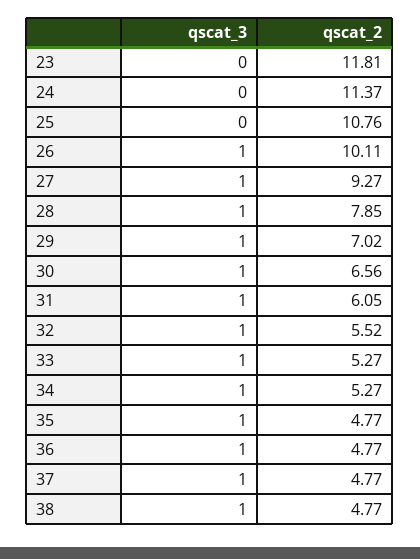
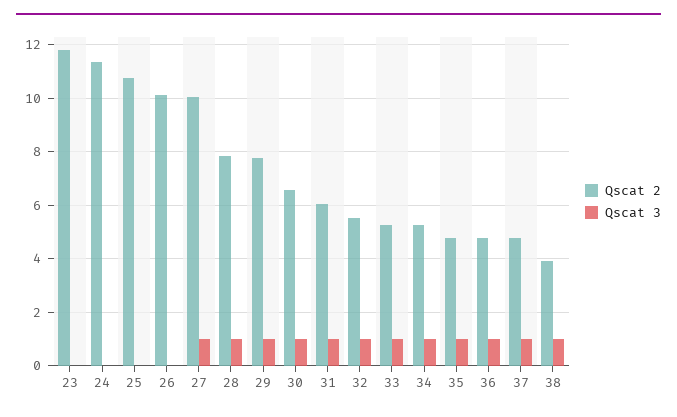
qscat_3, 26: 1 -> 0
qscat_2, 27: 9.27 -> 10
qscat_2, 29: 7.02 -> 7.75
qscat_2, 38: 4.77 -> 4

